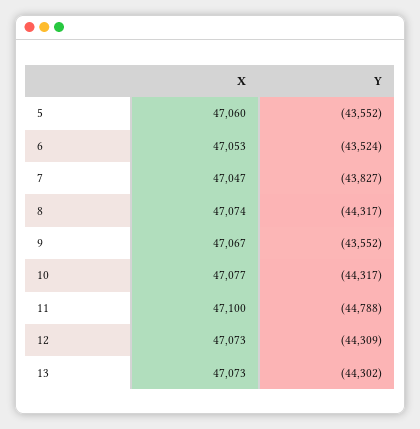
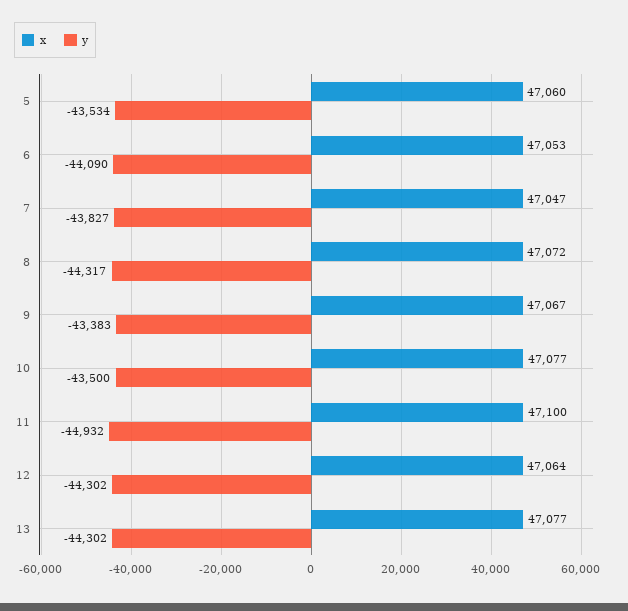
Y, 5: -43552 -> -43534
Y, 6: -43524 -> -44090
X, 8: 47074 -> 47072
Y, 9: -43552 -> -43383
Y, 10: -44317 -> -43500
Y, 11: -44788 -> -44932
X, 12: 47073 -> 47064
Y, 12: -44309 -> -44302
X, 13: 47073 -> 47077

